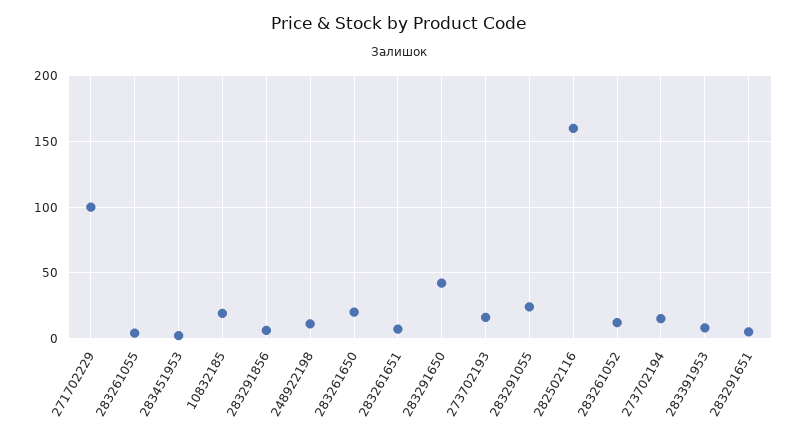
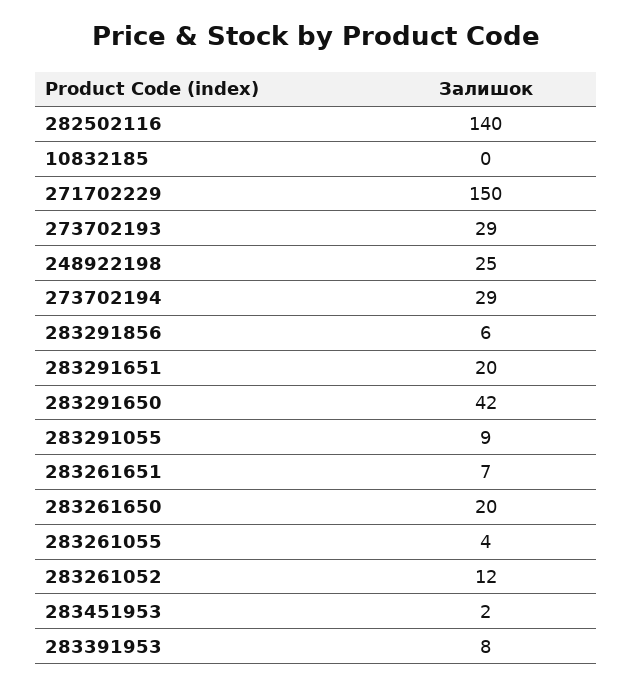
271702229: 100 -> 150
10832185: 20 -> 0
248922198: 10 -> 25
273702193: 15 -> 29
283291055: 25 -> 9
282502116: 160 -> 140
273702194: 15 -> 29
283291651: 5 -> 20

